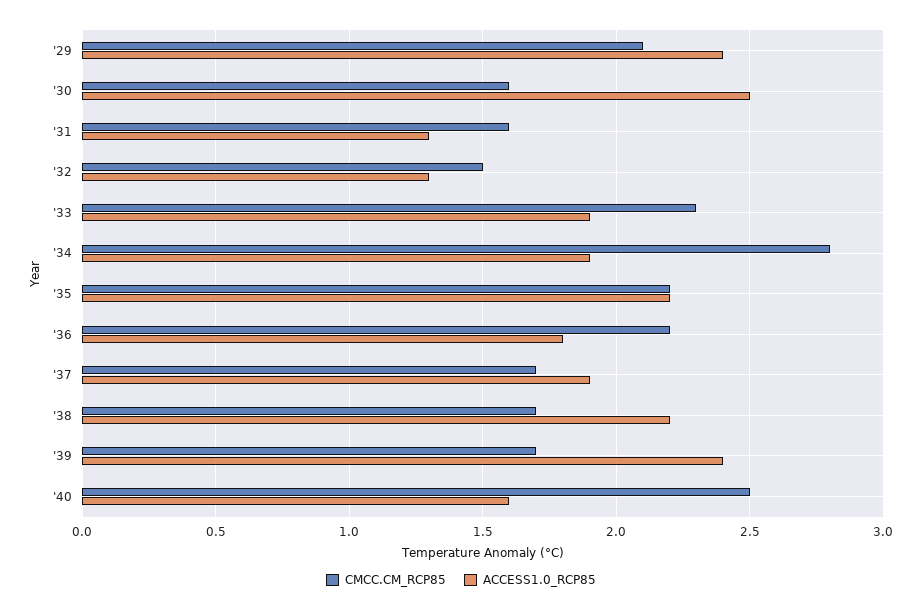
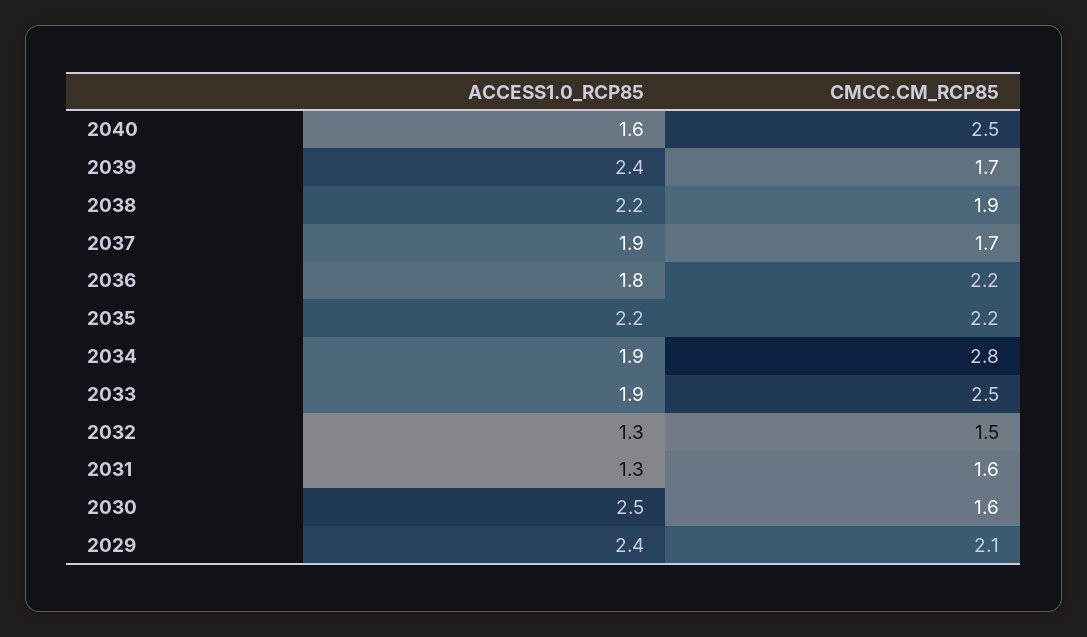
CMCC.CM_RCP85, '33: 2.3 -> 2.5
CMCC.CM_RCP85, '38: 1.7 -> 1.9

